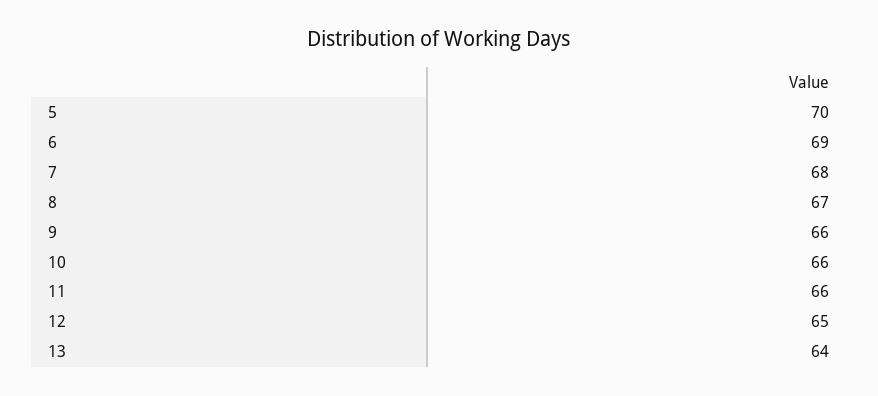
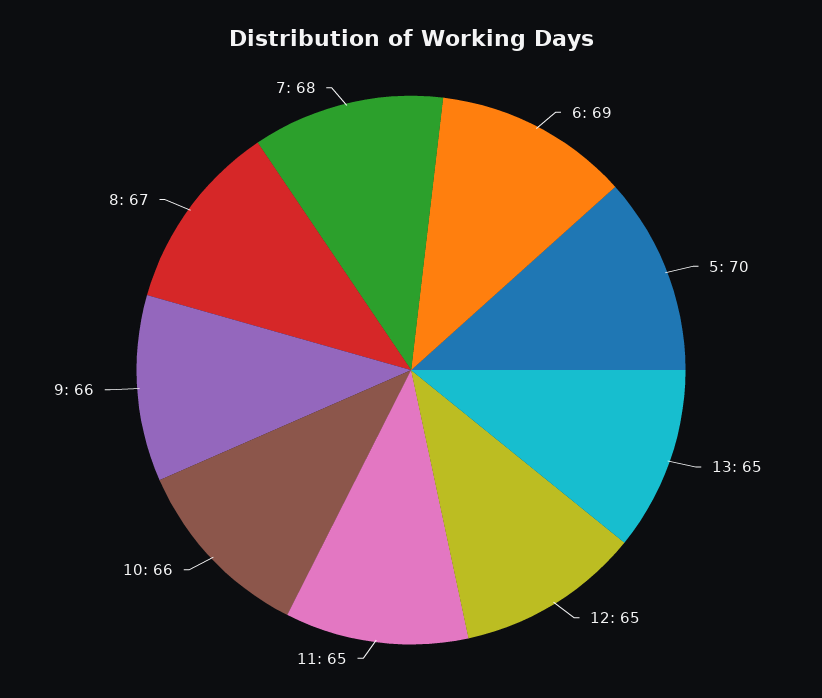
11: 66 -> 65
13: 64 -> 65

